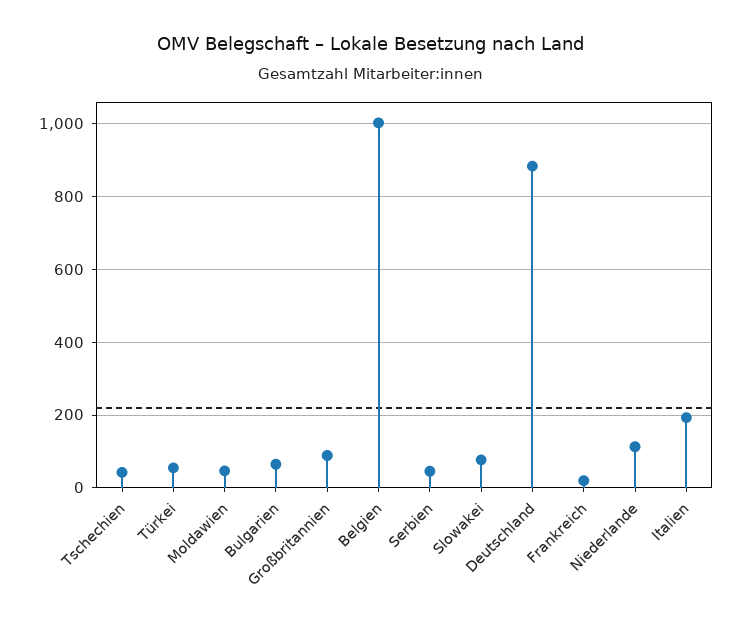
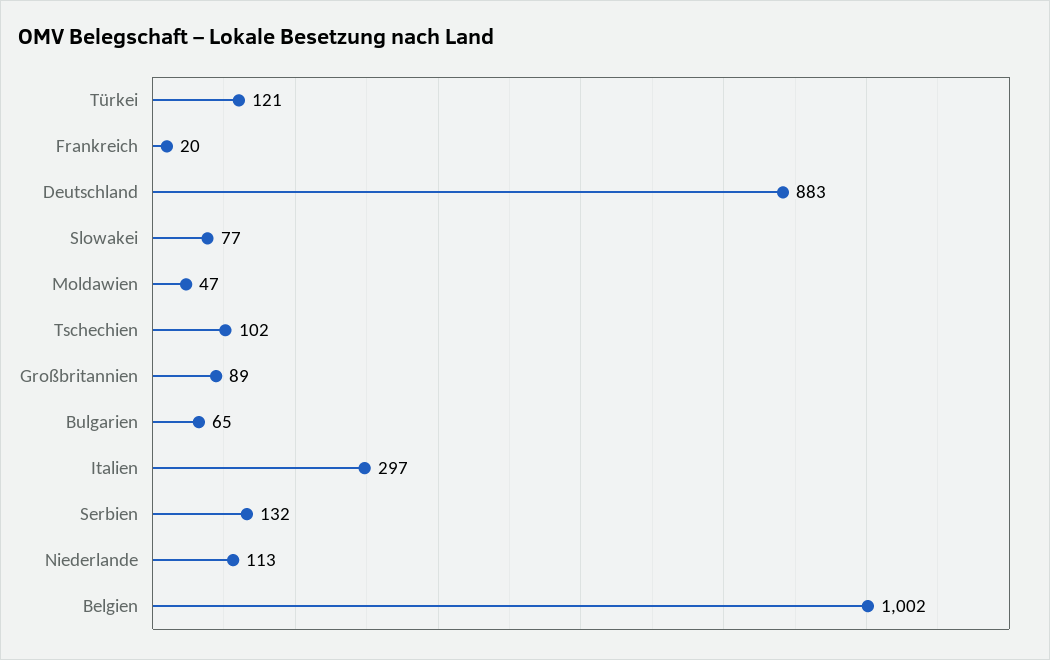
Tschechien: 40 -> 102
Türkei: 60 -> 121
Serbien: 40 -> 132
Italien: 200 -> 297

